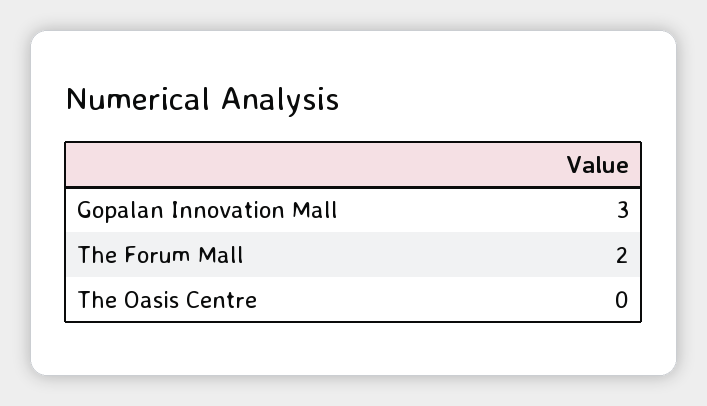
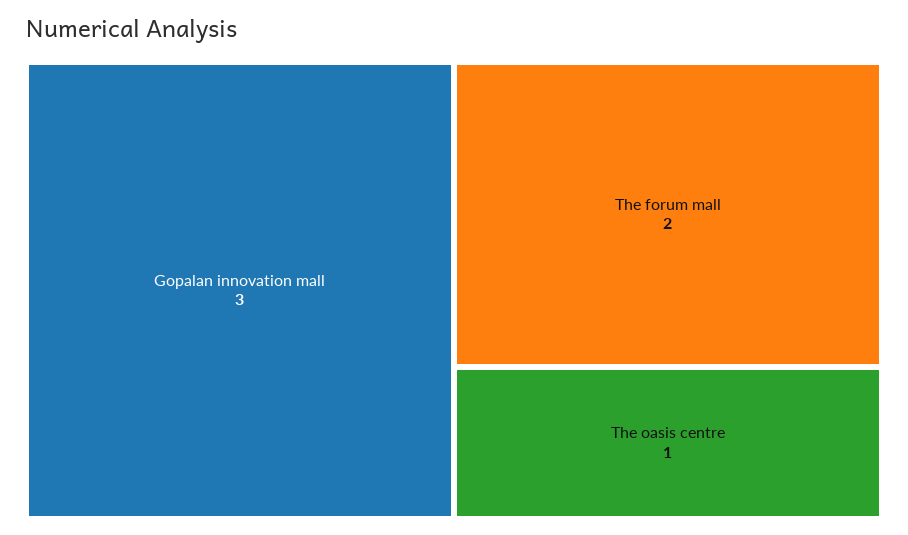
The Oasis Centre: 0 -> 1

